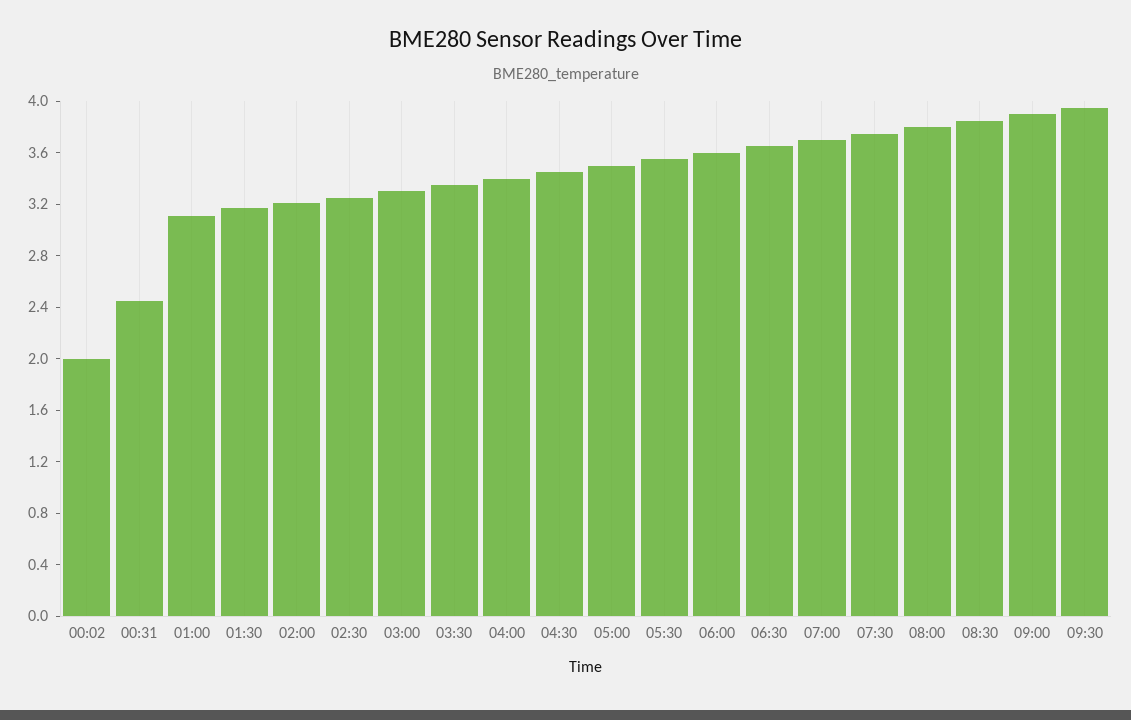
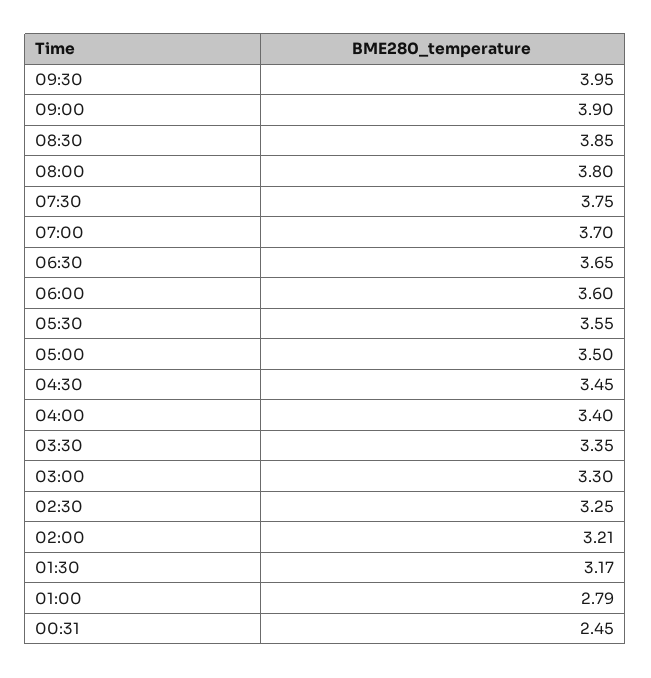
00:02: 2 -> none
01:00: 3.1 -> 2.79

